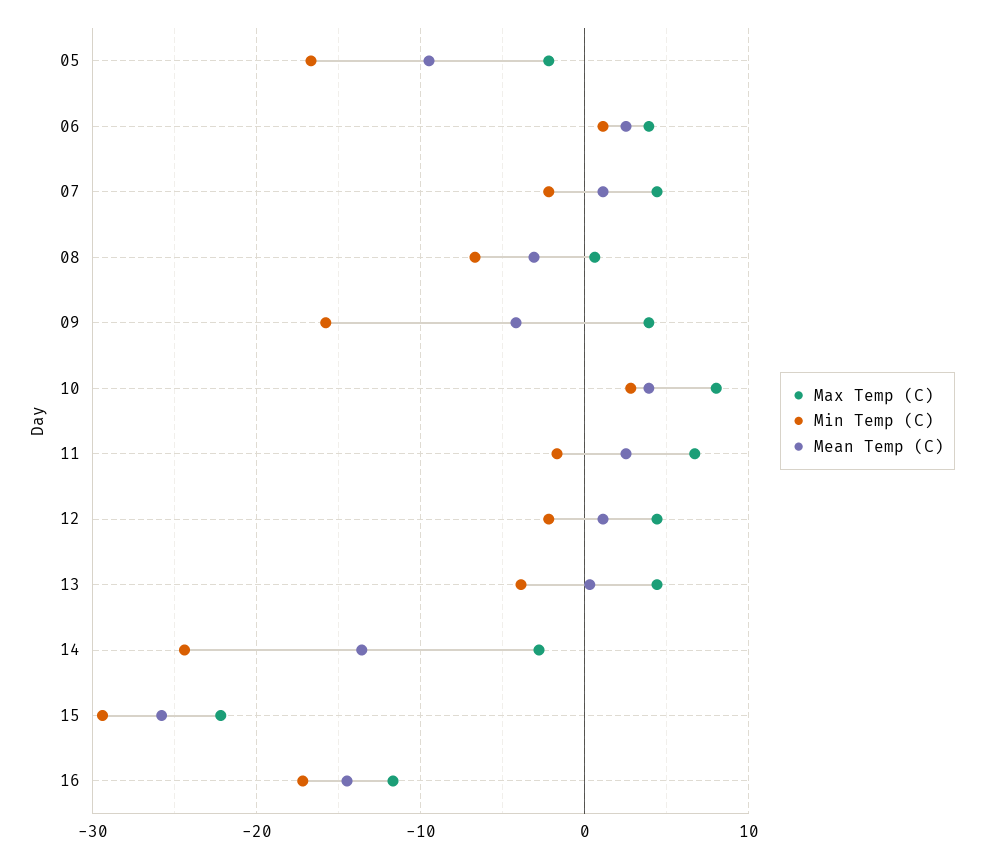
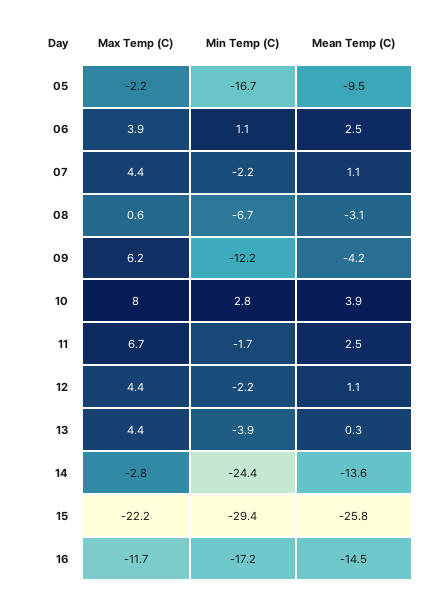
Max Temp (C), 09: 4 -> 6.2
Min Temp (C), 09: -16 -> -12.2

